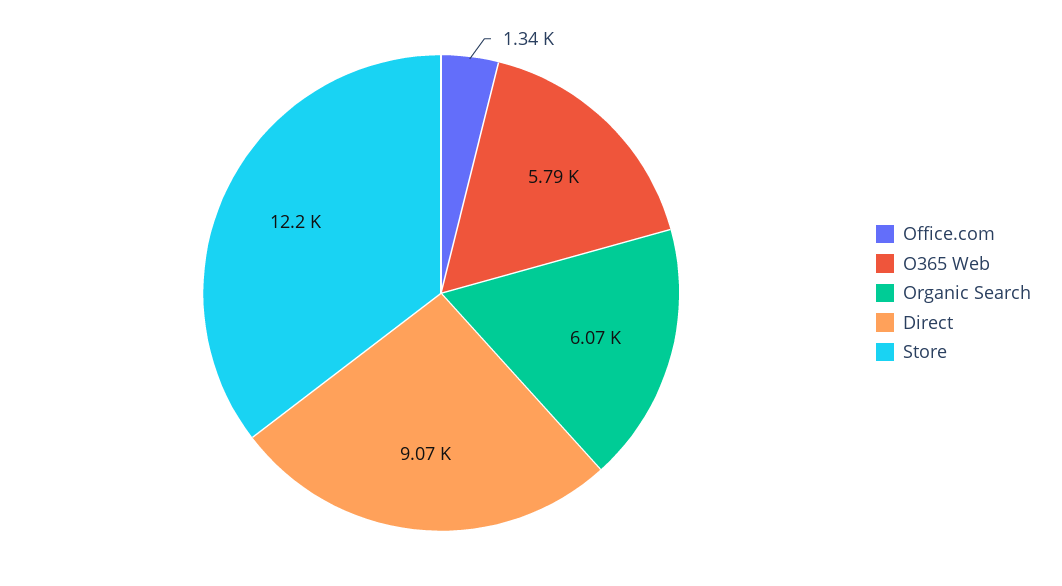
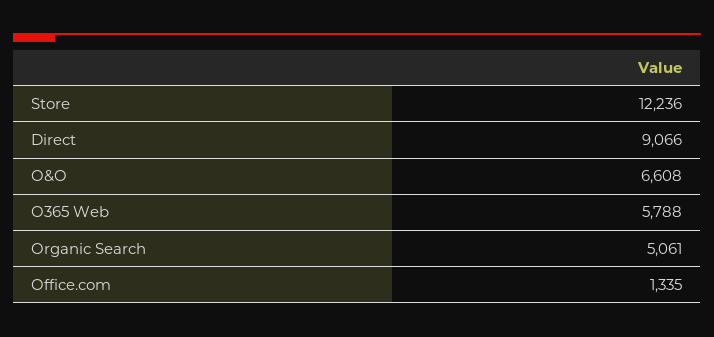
Organic Search: 6070 -> 5061
O&O: none -> 6608

